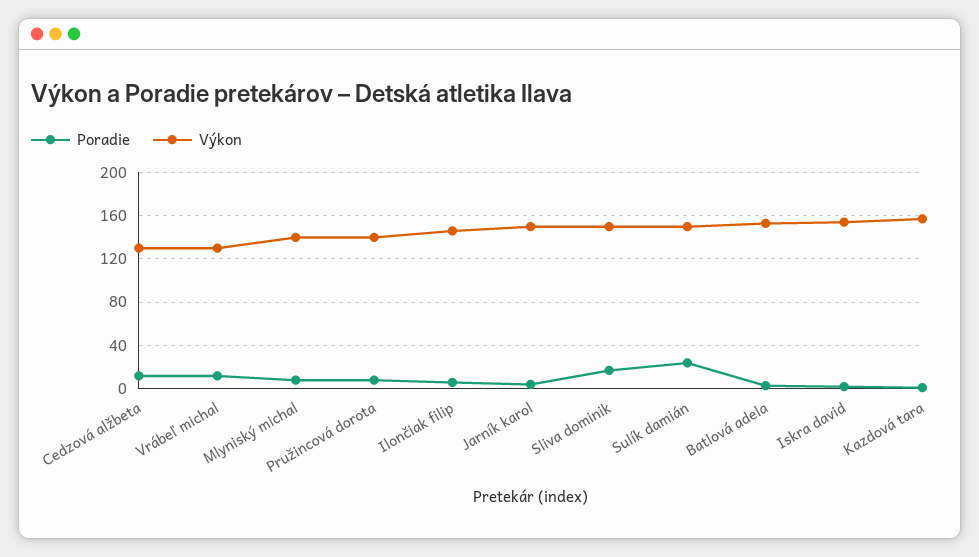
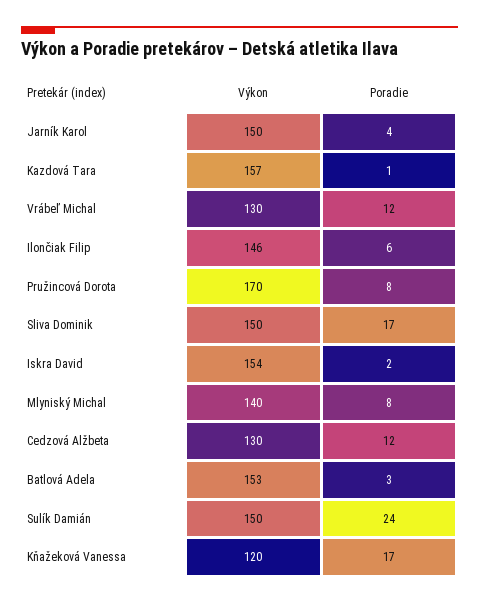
Výkon, Pružincová dorota: 140 -> 170
Výkon, Kňažeková Vanessa: none -> 120
Poradie, Kňažeková Vanessa: none -> 17

